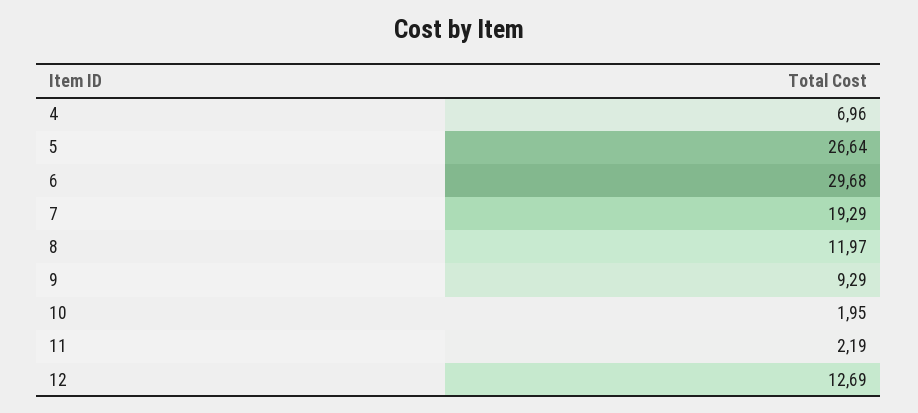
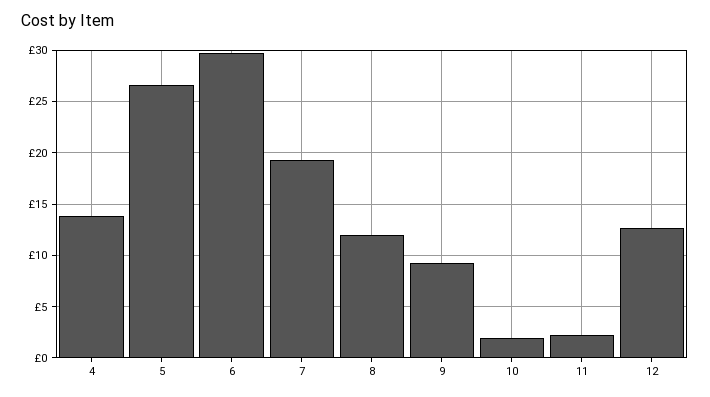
4: 6.96 -> 14

